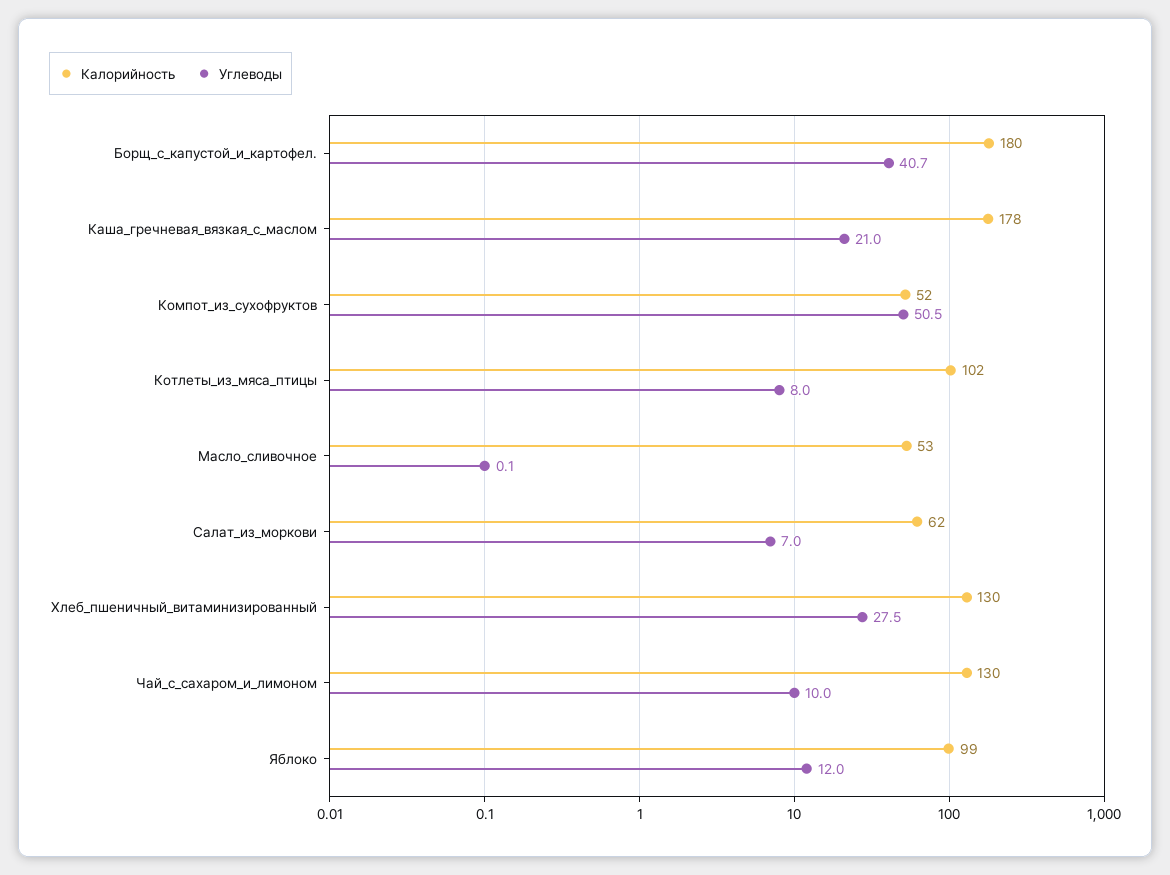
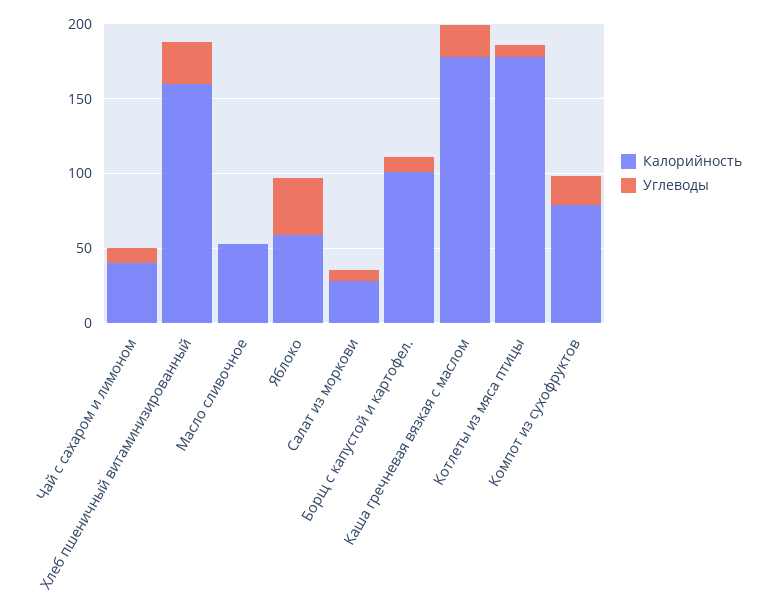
Калорийность, Борщ_с_капустой_и_картофел.: 180 -> 100
Углеводы, Борщ_с_капустой_и_картофел.: 40.7 -> 10
Калорийность, Компот_из_сухофруктов: 52 -> 80
Углеводы, Компот_из_сухофруктов: 50.5 -> 20
Калорийность, Котлеты_из_мяса_птицы: 102 -> 180
Калорийность, Салат_из_моркови: 62 -> 30
Калорийность, Хлеб_пшеничный_витаминизированный: 130 -> 160
Калорийность, Чай_с_сахаром_и_лимоном: 130 -> 40
Калорийность, Яблоко: 99 -> 60
Углеводы, Яблоко: 12 -> 40

